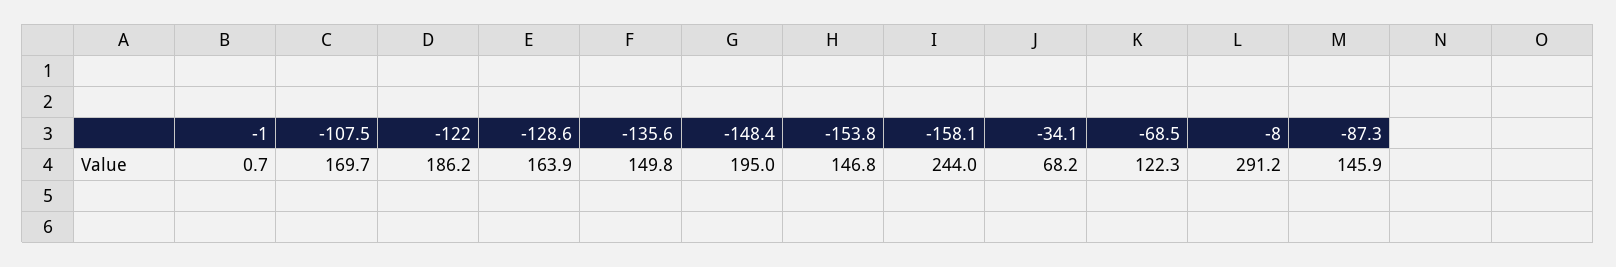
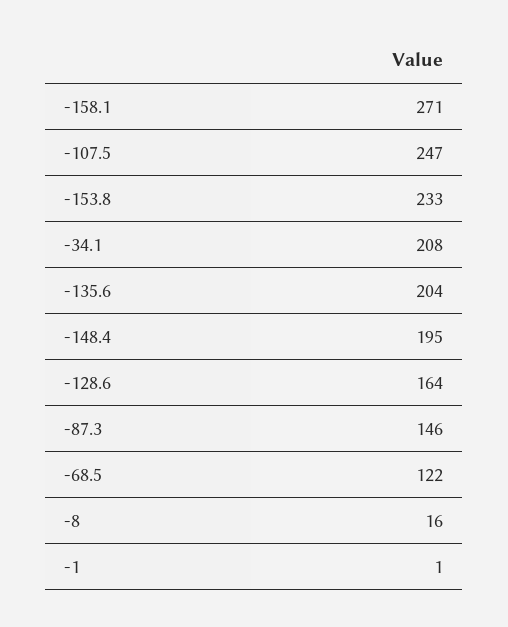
-107.5: 169.7 -> 247
-122: 186.2 -> none
-135.6: 149.8 -> 204
-153.8: 146.8 -> 233
-158.1: 244 -> 271
-34.1: 68.2 -> 208
-8: 291.2 -> 16

